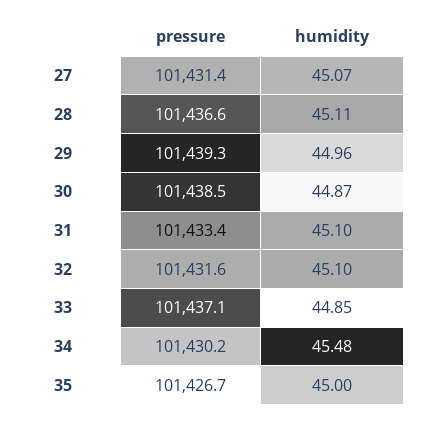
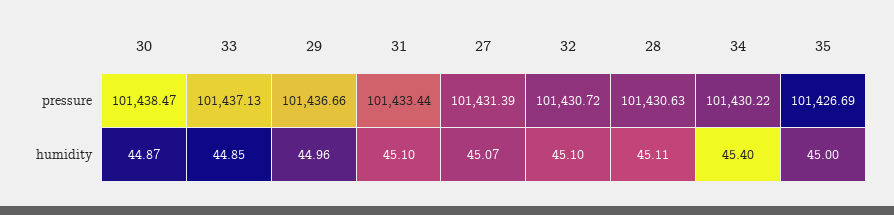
pressure, 28: 101436.6 -> 101430.63
pressure, 29: 101439.3 -> 101436.66
pressure, 32: 101431.6 -> 101430.72
humidity, 34: 45.48 -> 45.4

